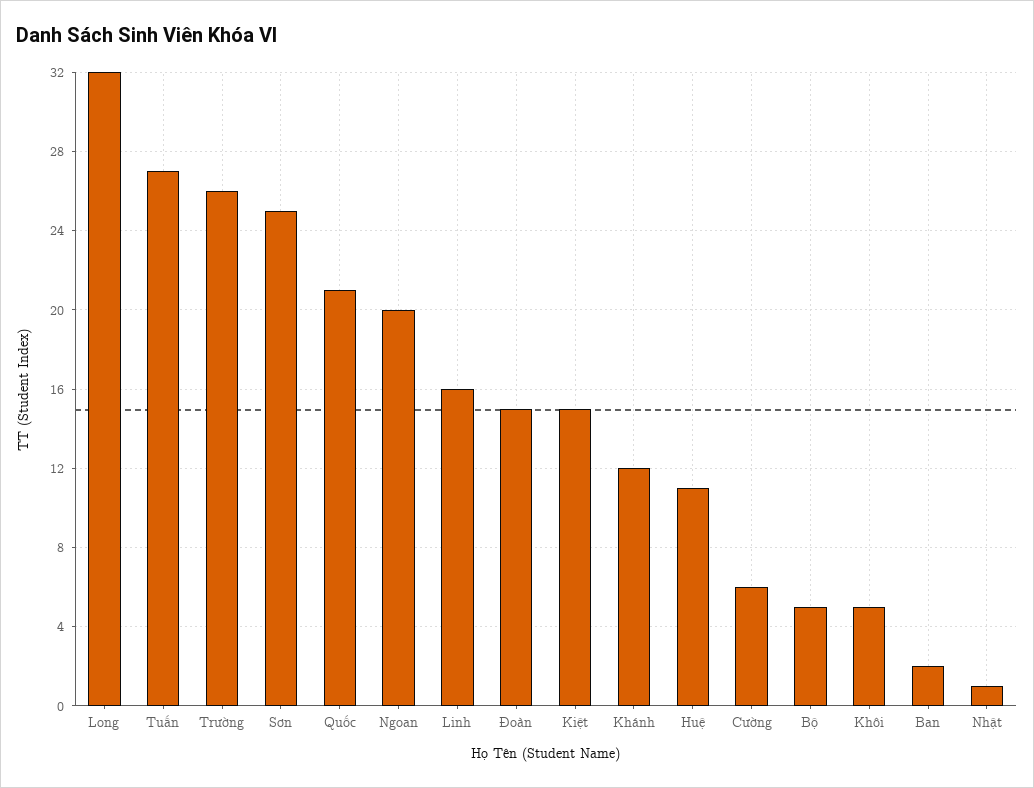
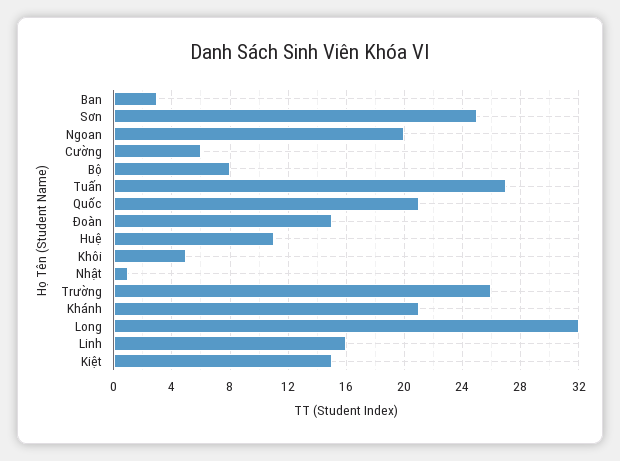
Khánh: 12 -> 21
Bộ: 5 -> 8
Ban: 2 -> 3

